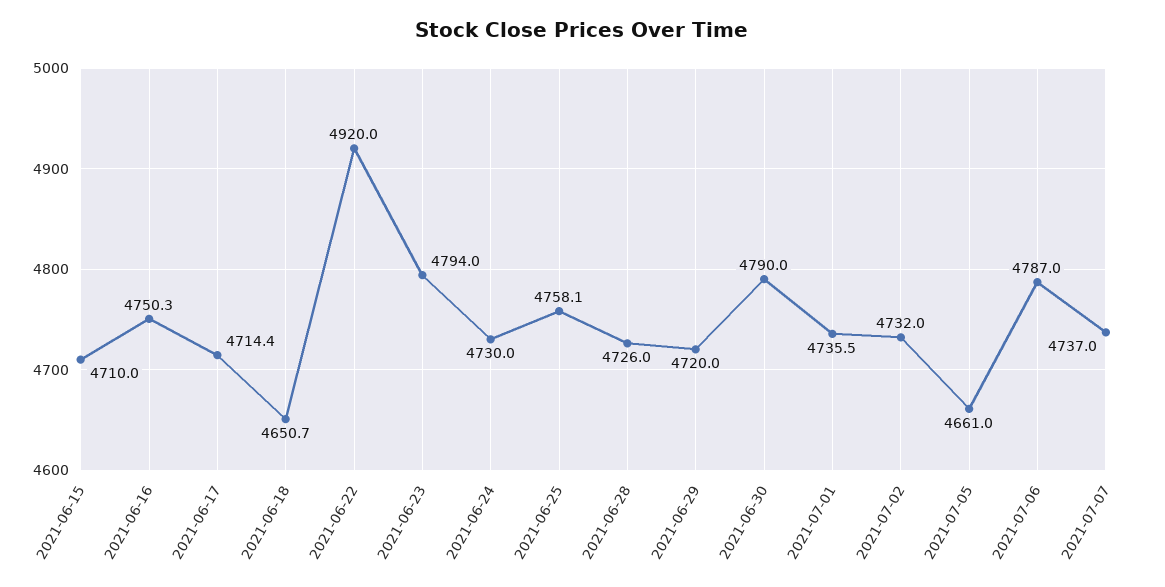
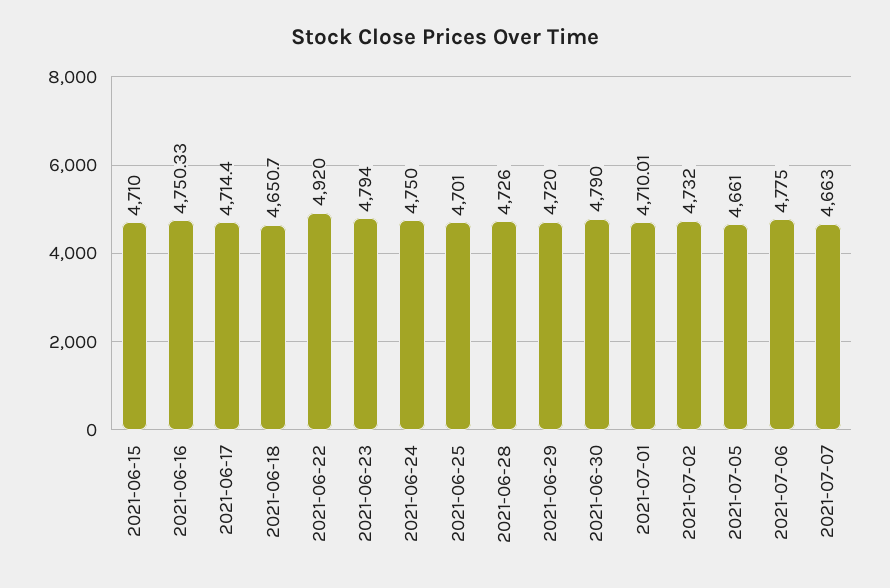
2021-06-24: 4730 -> 4750
2021-06-25: 4758.1 -> 4701
2021-07-01: 4735.5 -> 4710.01
2021-07-06: 4787 -> 4775
2021-07-07: 4737 -> 4663

